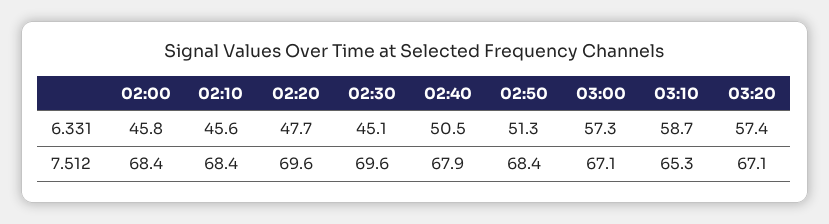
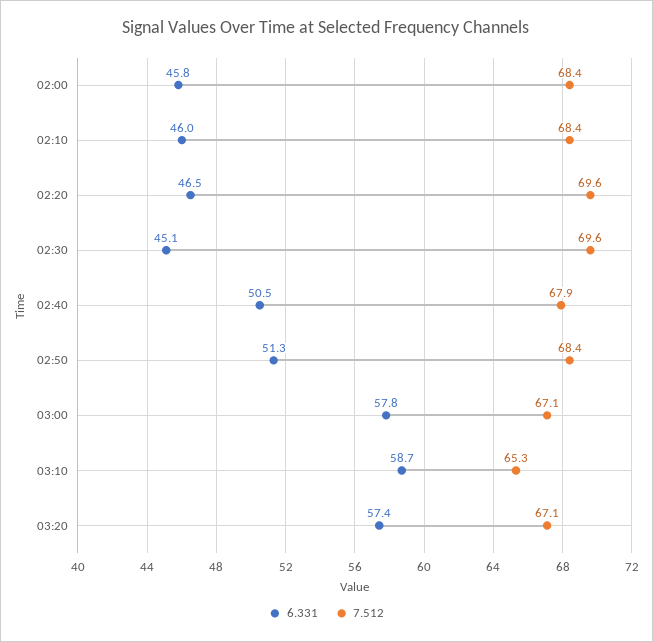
6.331, 02:10: 45.6 -> 46
6.331, 02:20: 47.7 -> 46.5
6.331, 03:00: 57.3 -> 57.8

